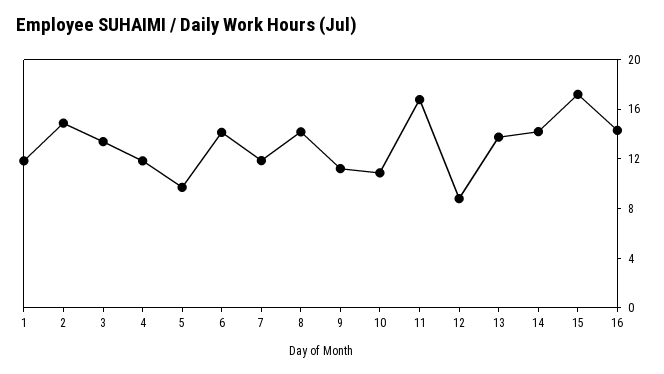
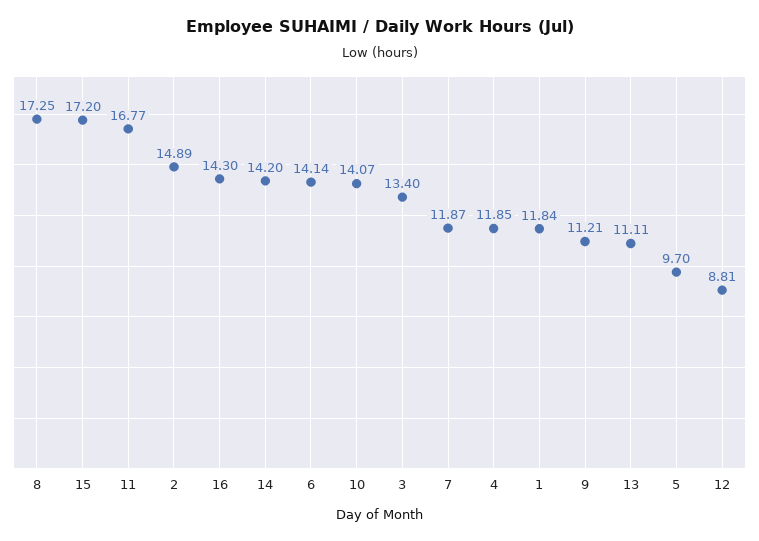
8: 14 -> 17.25
10: 11 -> 14.07
13: 14 -> 11.11

